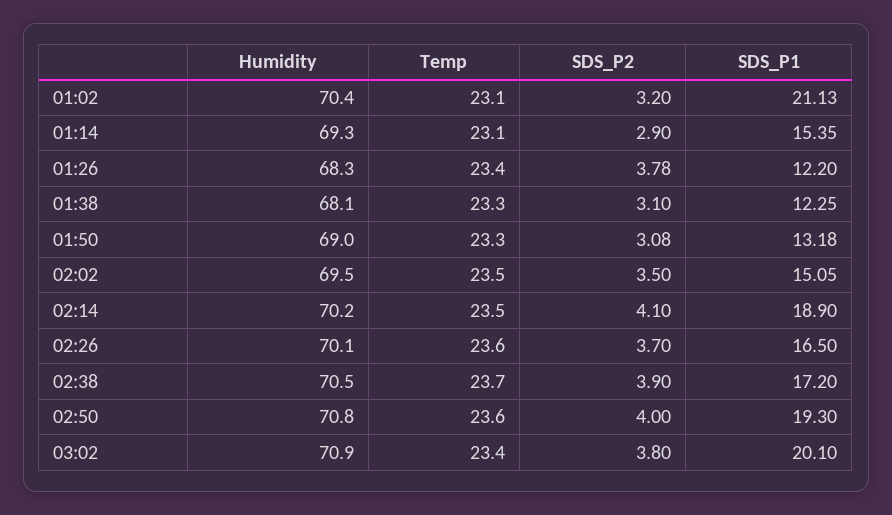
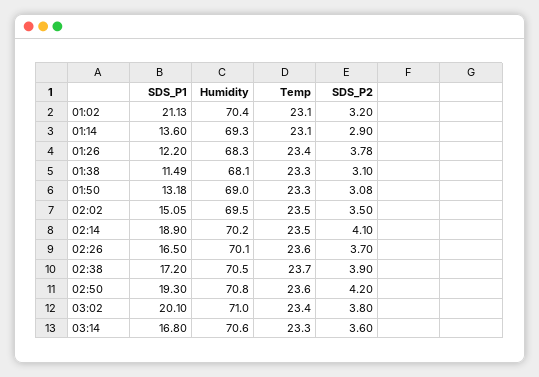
SDS_P1, 01:14: 15.35 -> 13.6
SDS_P1, 01:38: 12.25 -> 11.49
SDS_P2, 02:50: 4 -> 4.2
Humidity, 03:02: 70.9 -> 71
SDS_P1, 03:14: none -> 16.8
Humidity, 03:14: none -> 70.6
Temp, 03:14: none -> 23.3
SDS_P2, 03:14: none -> 3.6

